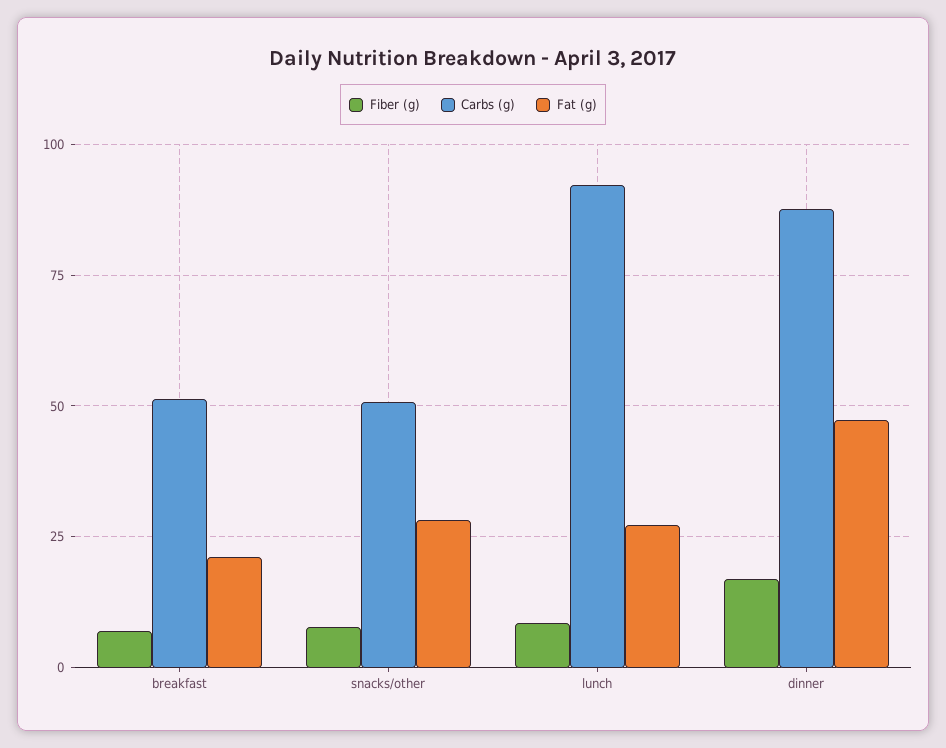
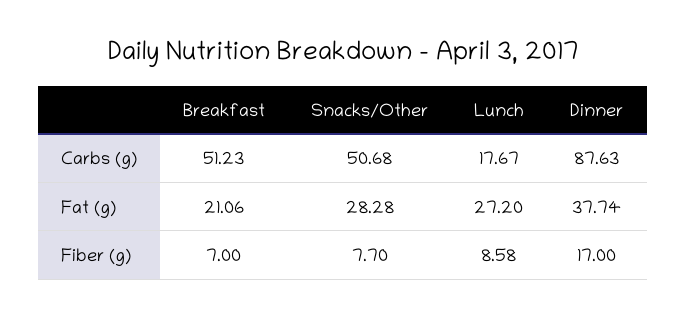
Carbs (g), lunch: 92.5 -> 17.67
Fat (g), dinner: 47.5 -> 37.74

